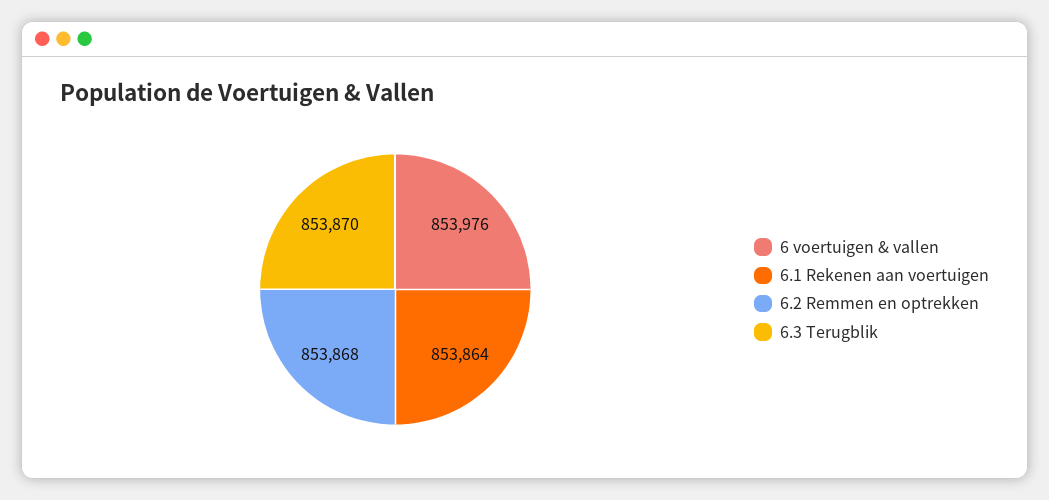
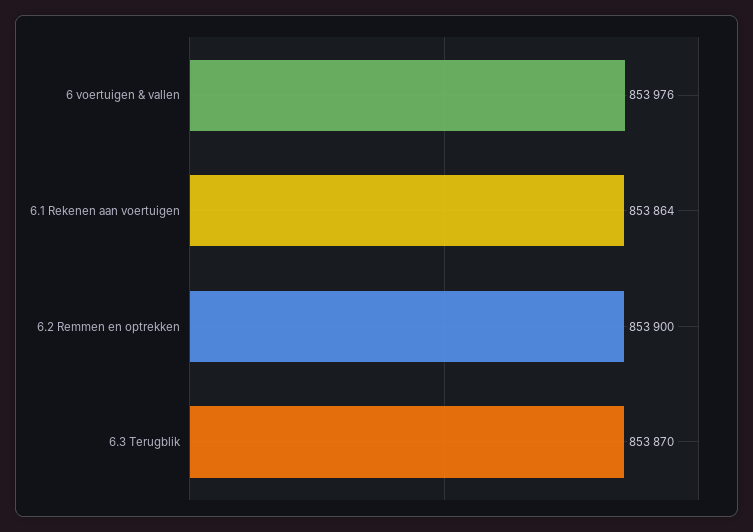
6.2 Remmen en optrekken: 853868 -> 853900

